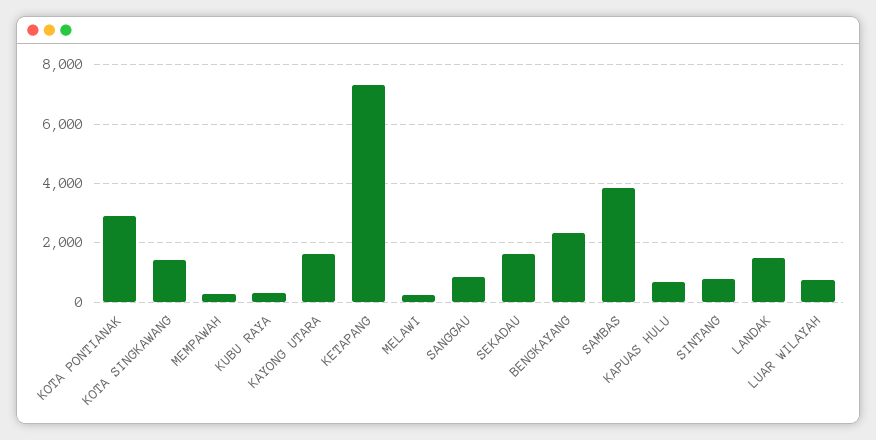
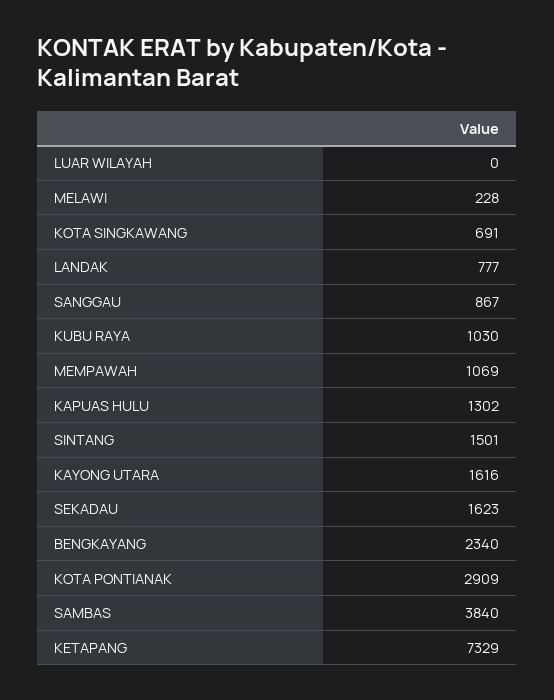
KOTA SINGKAWANG: 1500 -> 691
MEMPAWAH: 250 -> 1069
KUBU RAYA: 250 -> 1030
KAPUAS HULU: 750 -> 1302
SINTANG: 750 -> 1501
LANDAK: 1500 -> 777
LUAR WILAYAH: 750 -> 0

